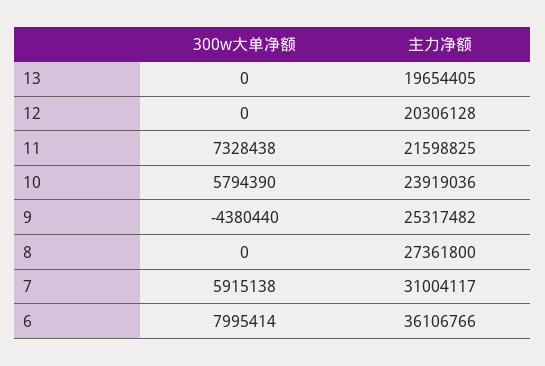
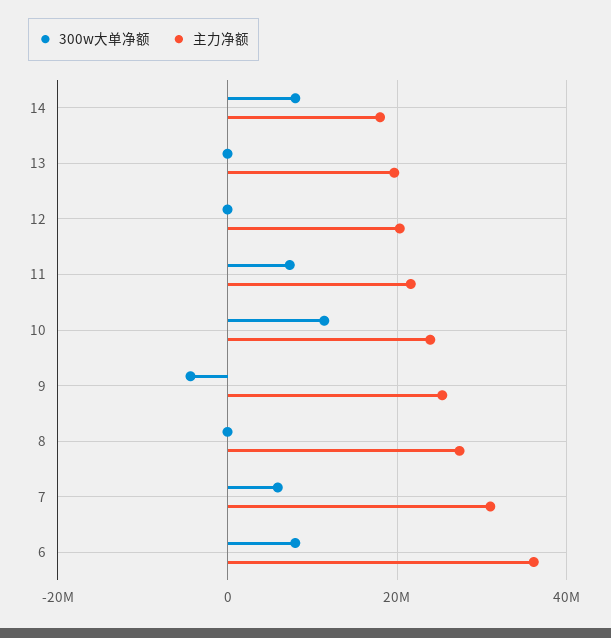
300w大单净额, 10: 5794390 -> 12000000
300w大单净额, 14: none -> 8000000
主力净额, 14: none -> 18000000

